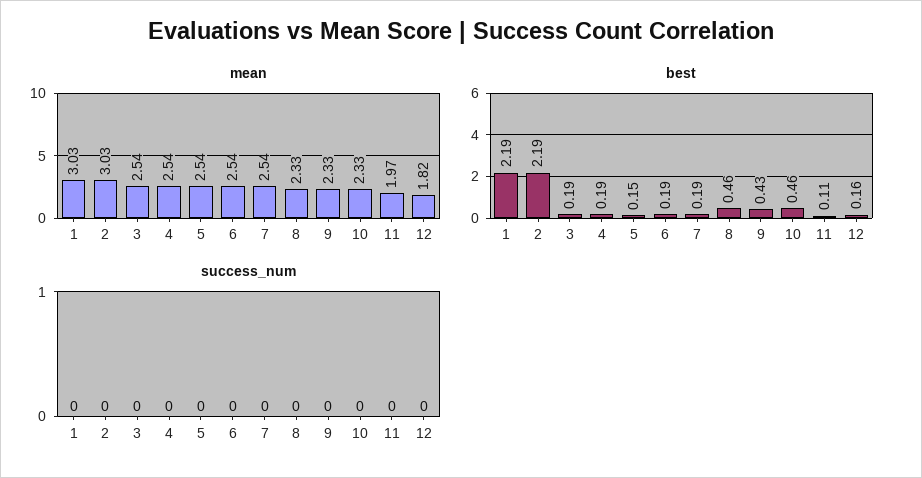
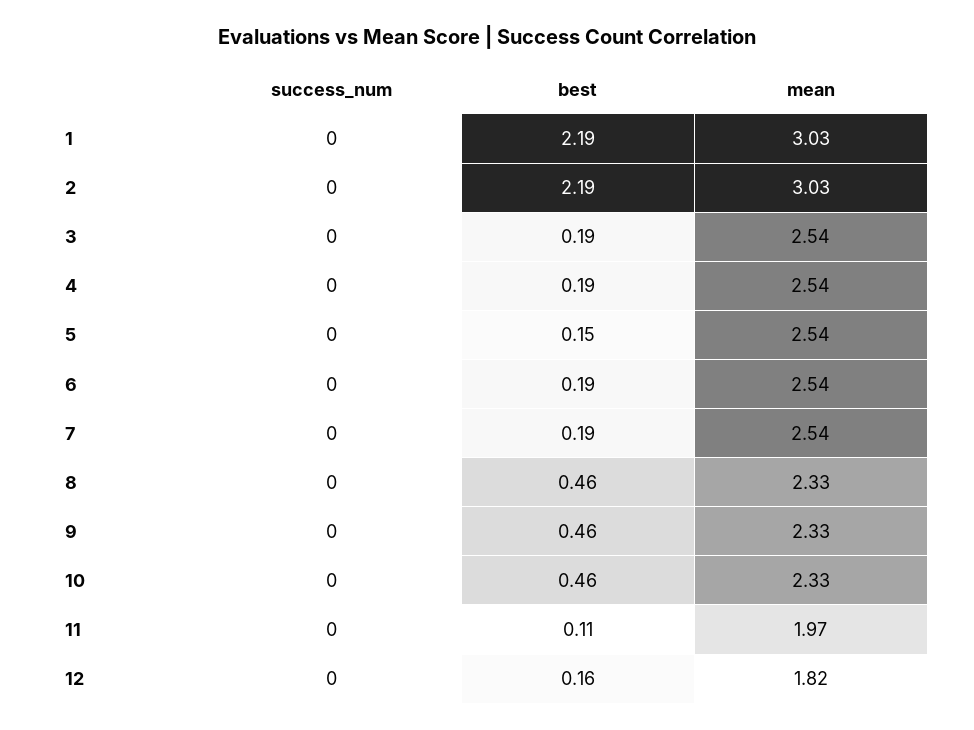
best, 9: 0.43 -> 0.46

